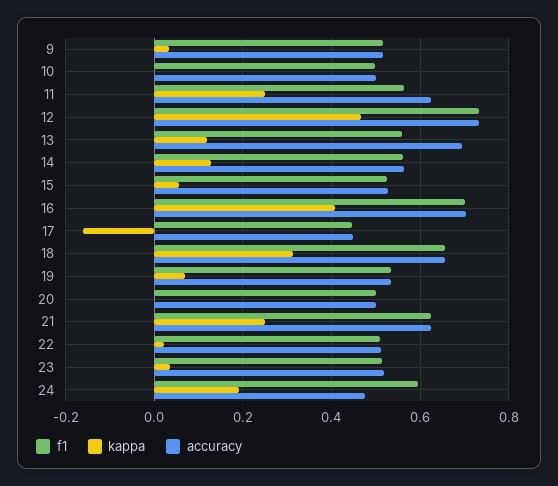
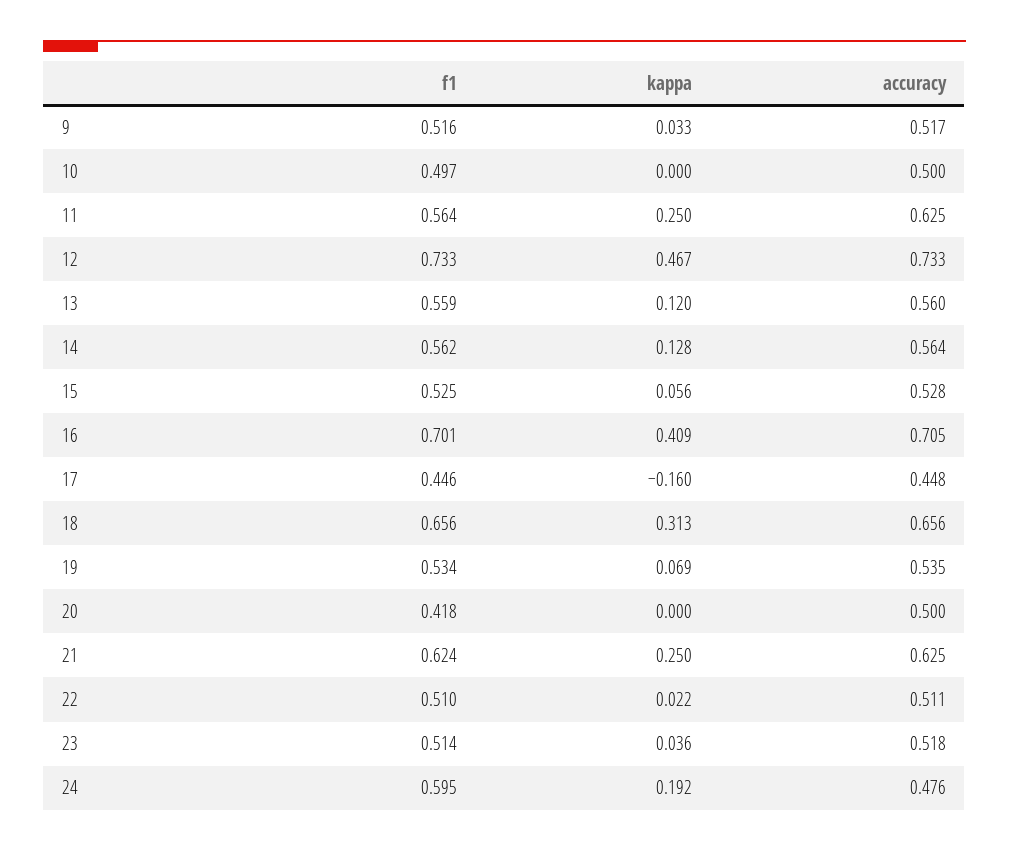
accuracy, 13: 0.7 -> 0.56
f1, 20: 0.5 -> 0.418

